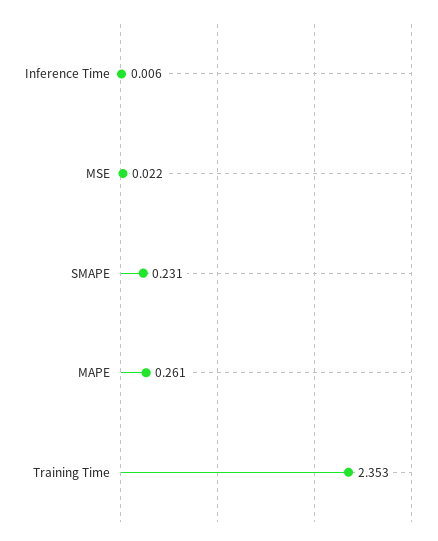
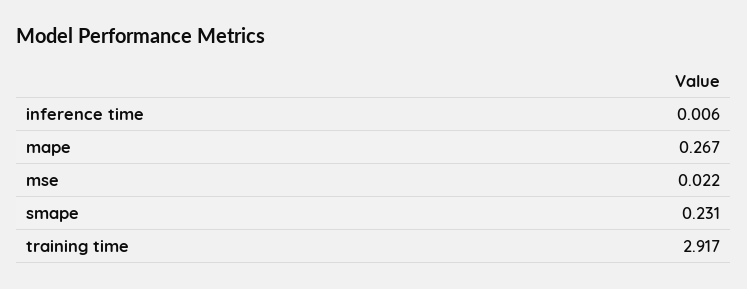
MAPE: 0.261 -> 0.267
Training Time: 2.353 -> 2.917

